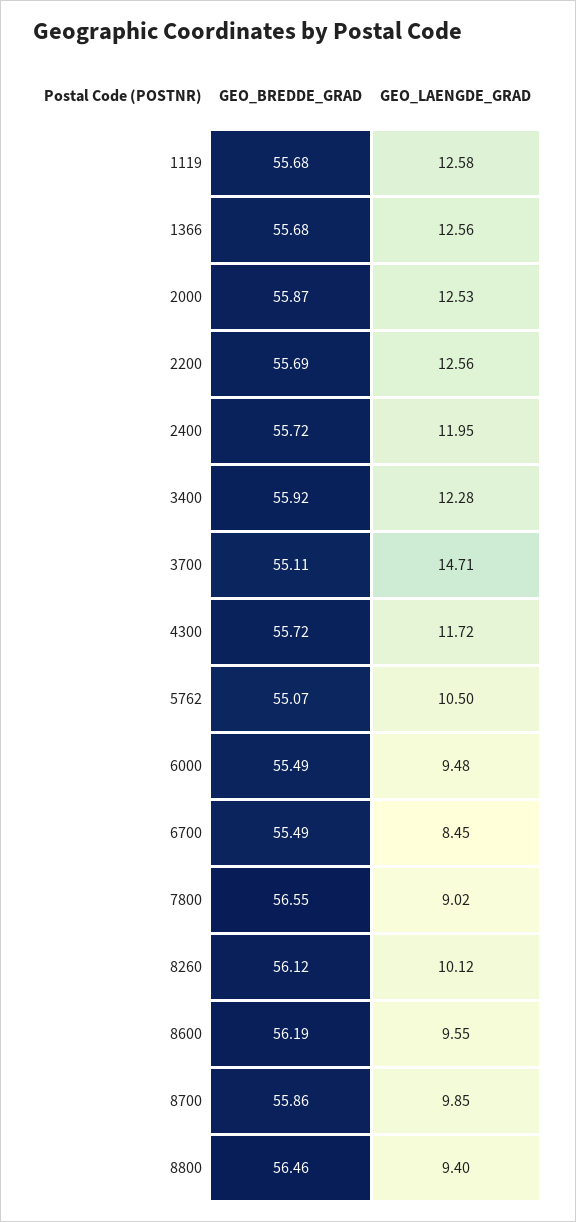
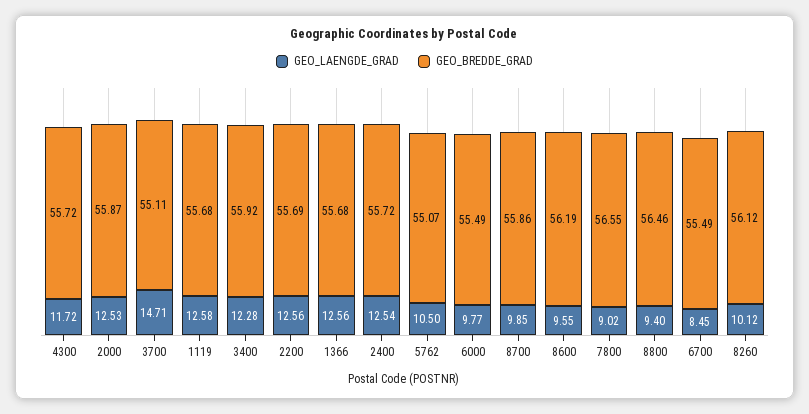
GEO_LAENGDE_GRAD, 2400: 11.95 -> 12.54
GEO_LAENGDE_GRAD, 6000: 9.48 -> 9.77

